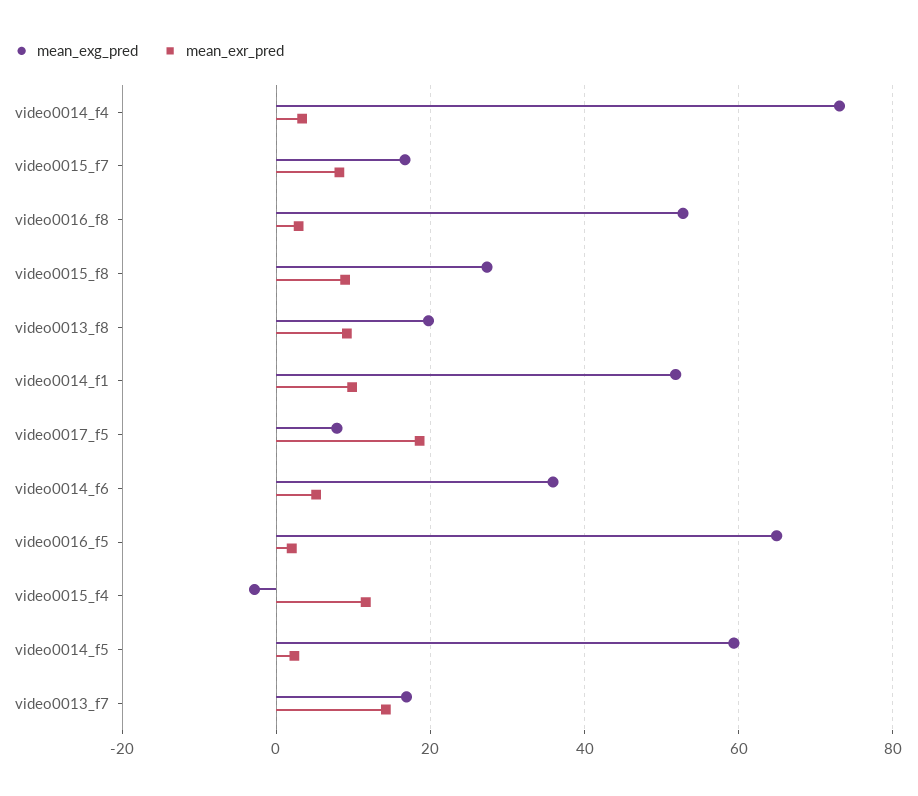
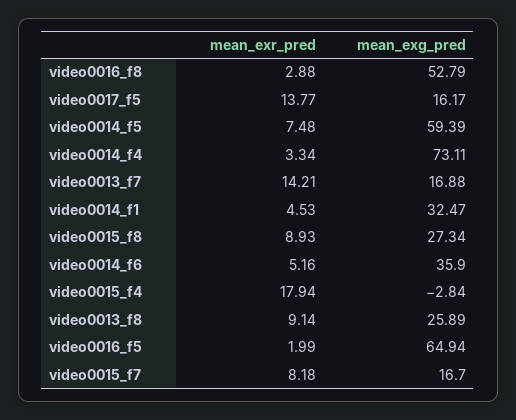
mean_exg_pred, video0013_f8: 20 -> 25.89
mean_exg_pred, video0014_f1: 52 -> 32.47
mean_exr_pred, video0014_f1: 10 -> 4.53
mean_exg_pred, video0017_f5: 8 -> 16.17
mean_exr_pred, video0017_f5: 18 -> 13.77
mean_exr_pred, video0015_f4: 12 -> 17.94
mean_exr_pred, video0014_f5: 2 -> 7.48

